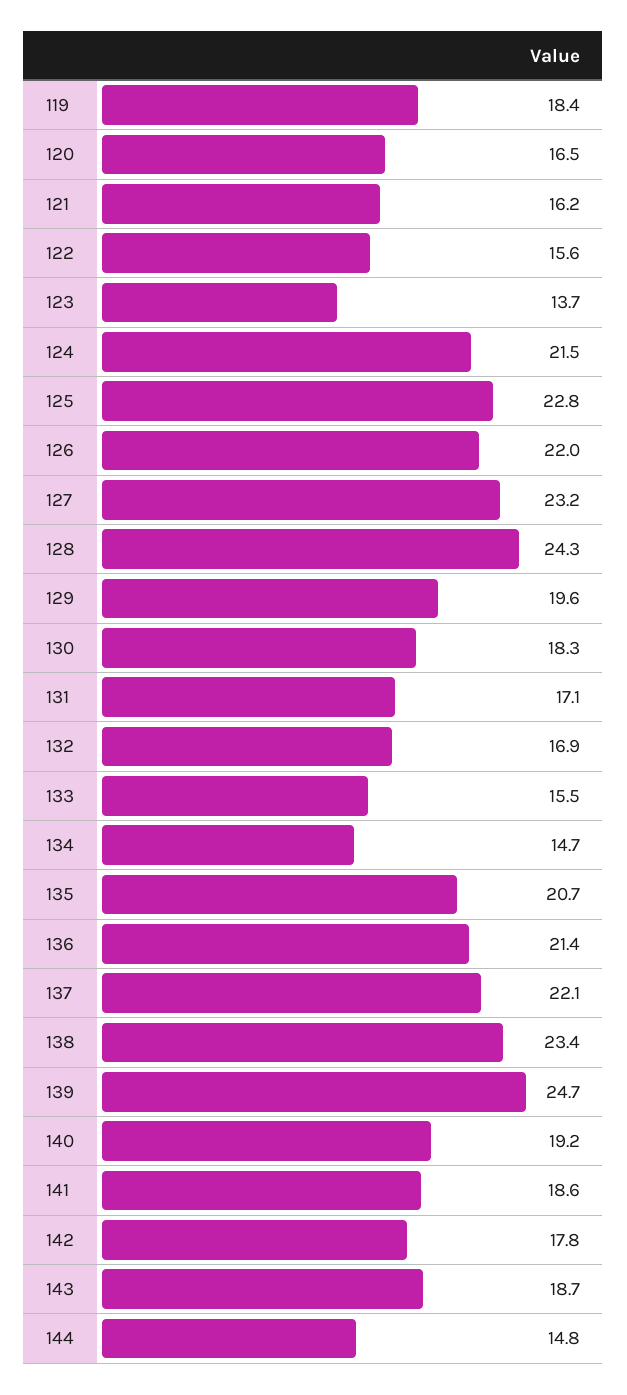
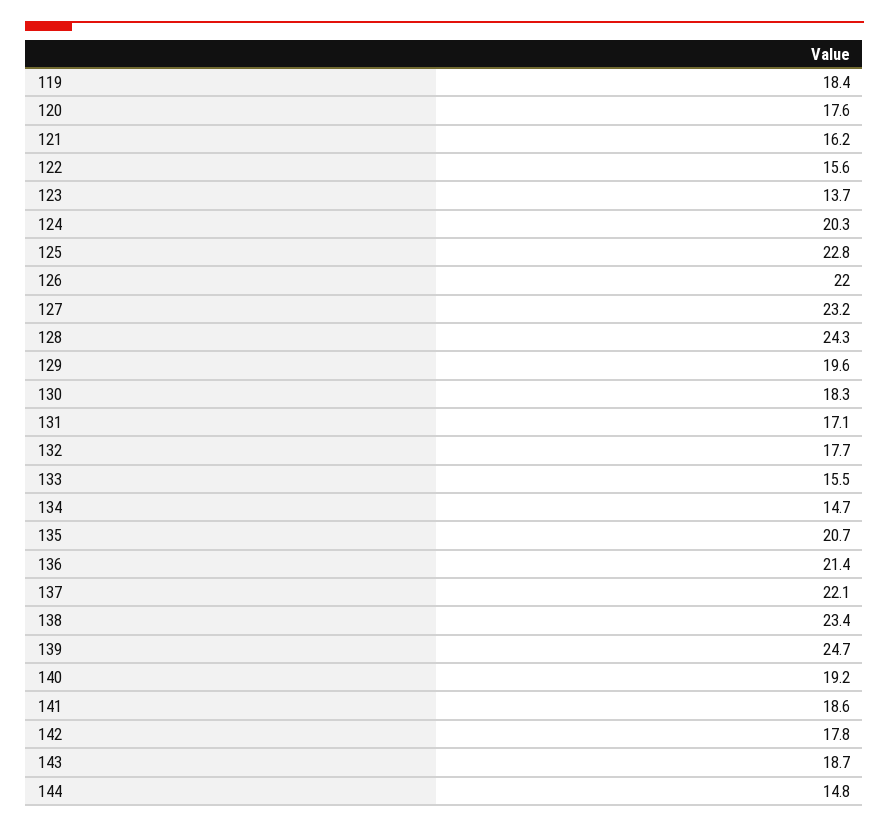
120: 16.5 -> 17.6
124: 21.5 -> 20.3
132: 16.9 -> 17.7

